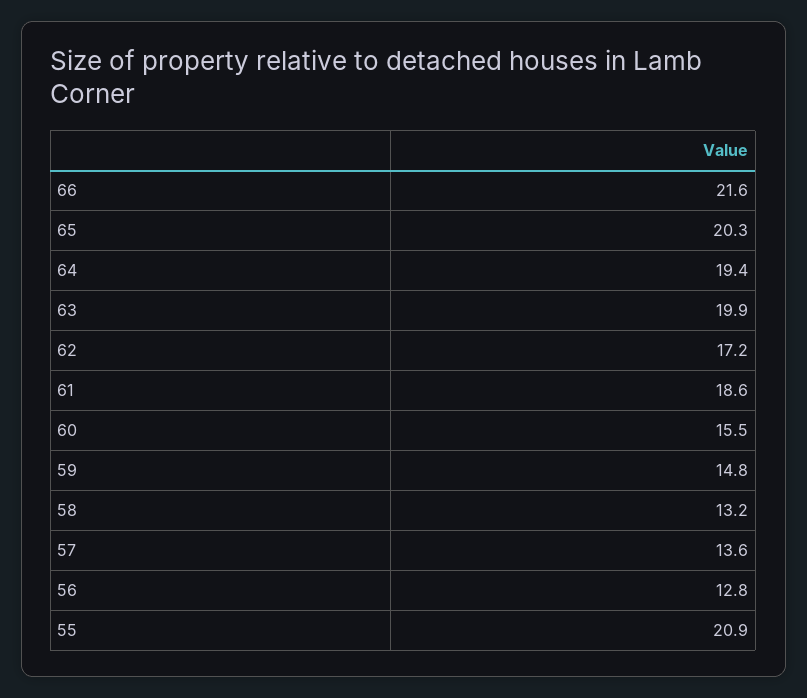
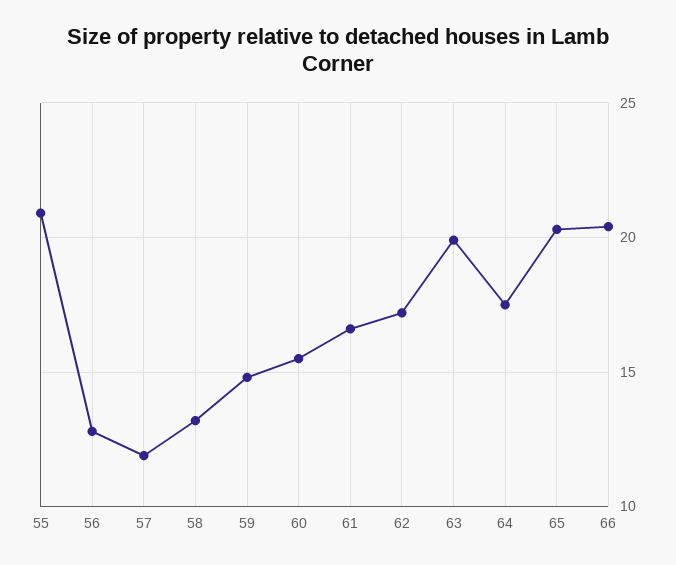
66: 21.6 -> 20.5
64: 19.4 -> 17.5
61: 18.6 -> 16.5
57: 13.6 -> 12

